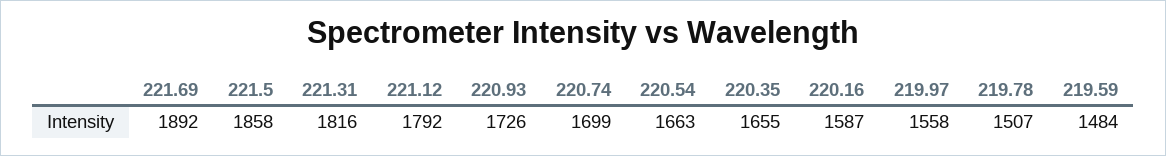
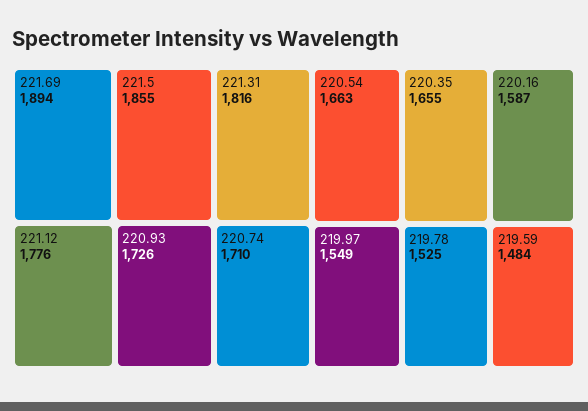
221.69: 1892 -> 1894
221.5: 1858 -> 1855
221.12: 1792 -> 1776
220.74: 1699 -> 1710
219.97: 1558 -> 1549
219.78: 1507 -> 1525

